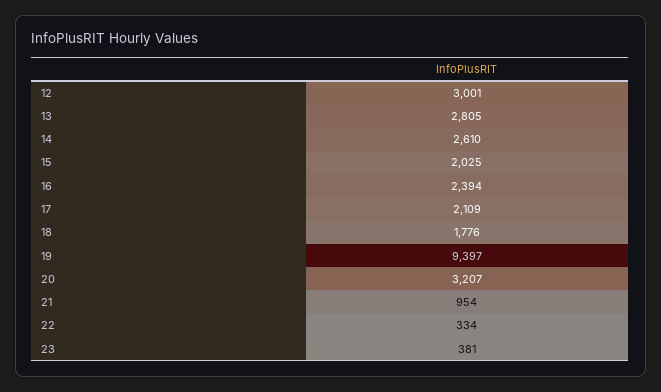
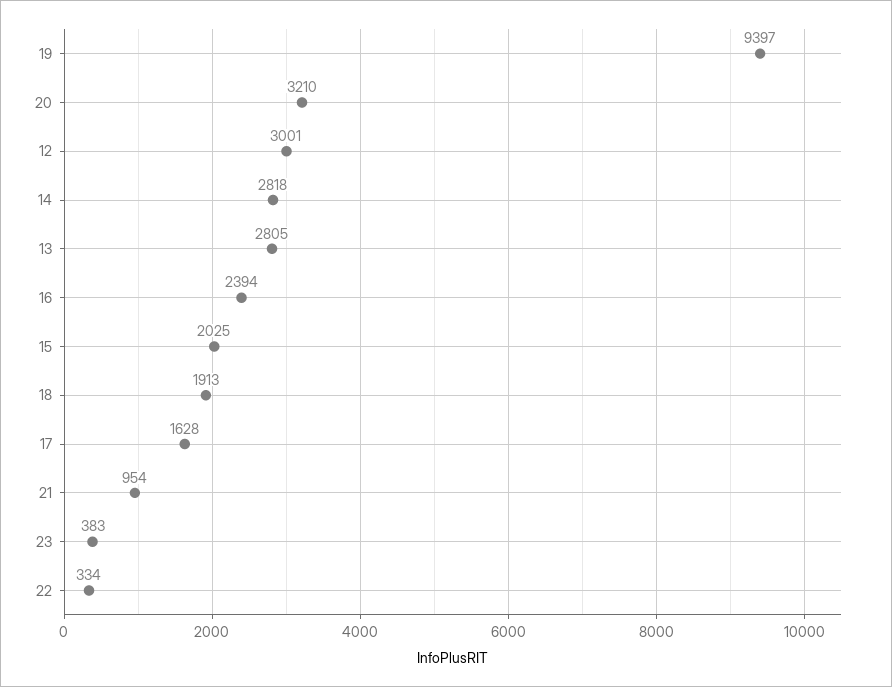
14: 2610 -> 2818
17: 2109 -> 1628
18: 1776 -> 1913
20: 3207 -> 3210
23: 381 -> 383

